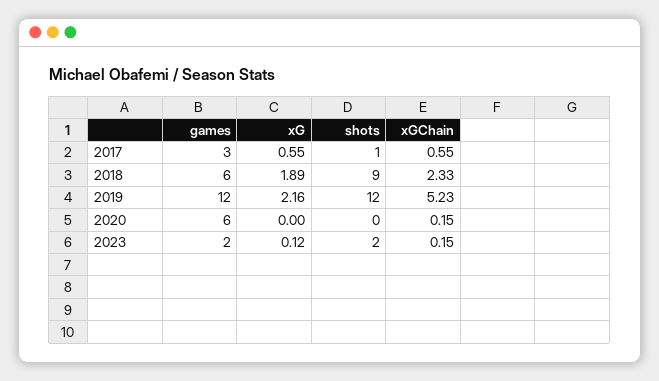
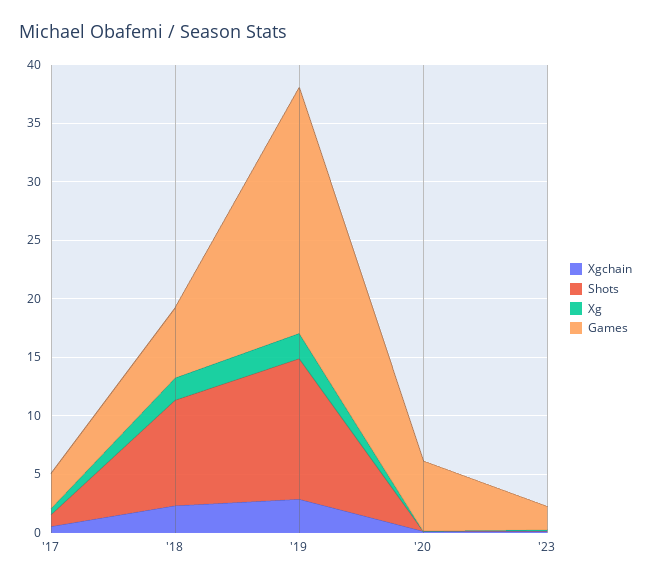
games, 2019: 12 -> 21
xGChain, 2019: 5.23 -> 3
shots, 2023: 2 -> 0

